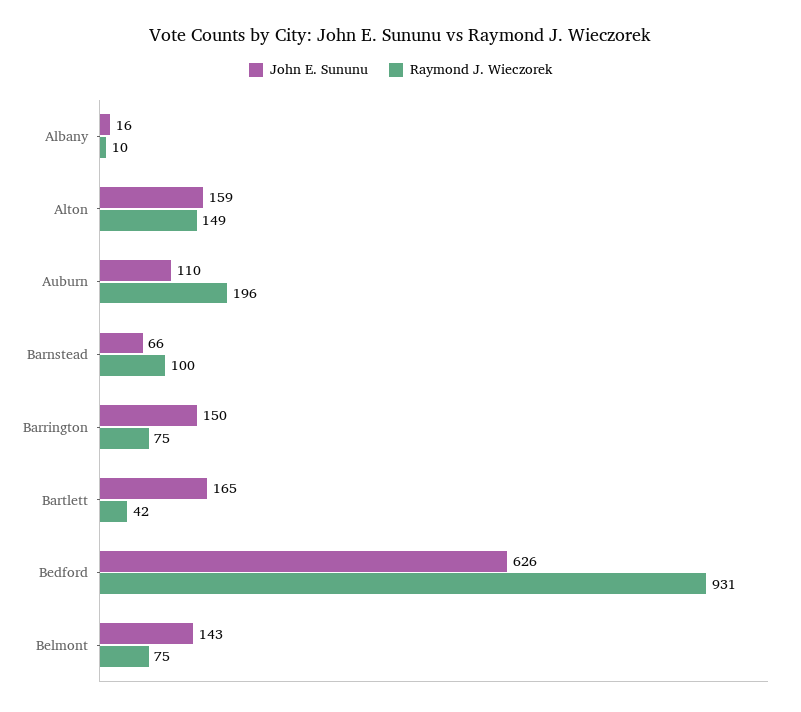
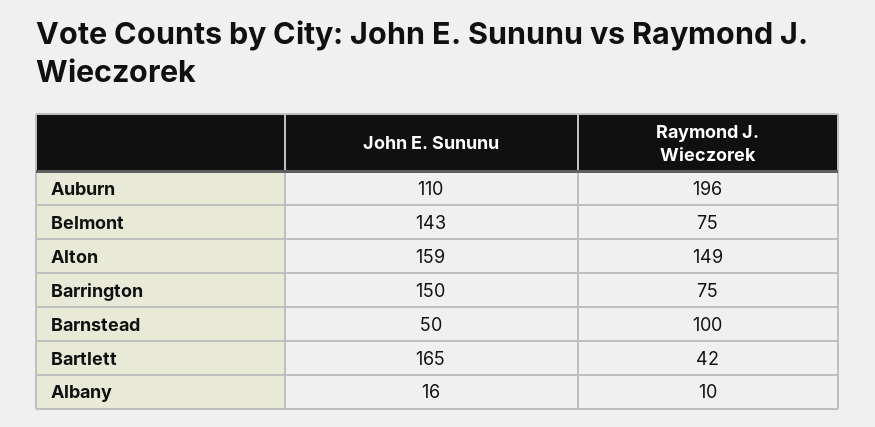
John E. Sununu, Barnstead: 66 -> 50
John E. Sununu, Bedford: 626 -> none
Raymond J. Wieczorek, Bedford: 931 -> none

